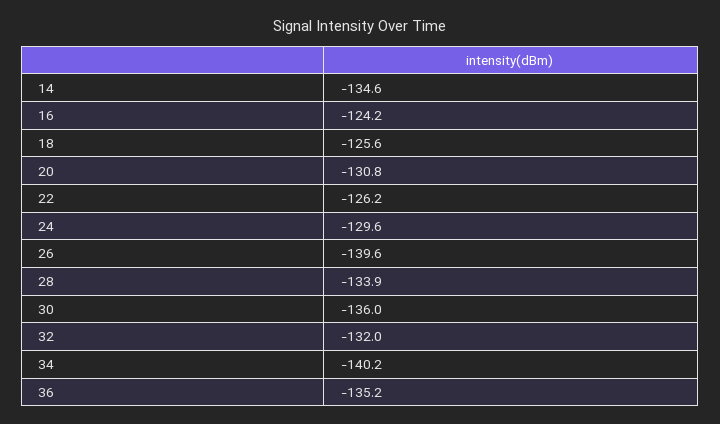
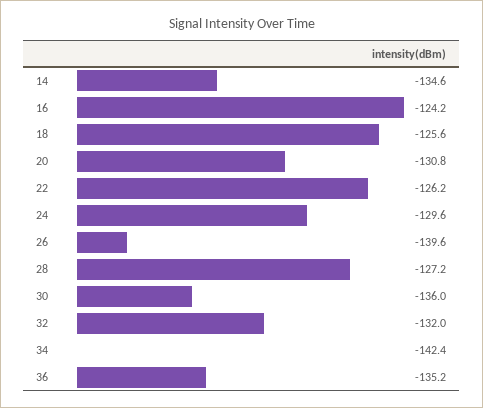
28: -133.9 -> -127.2
34: -140.2 -> -142.4

